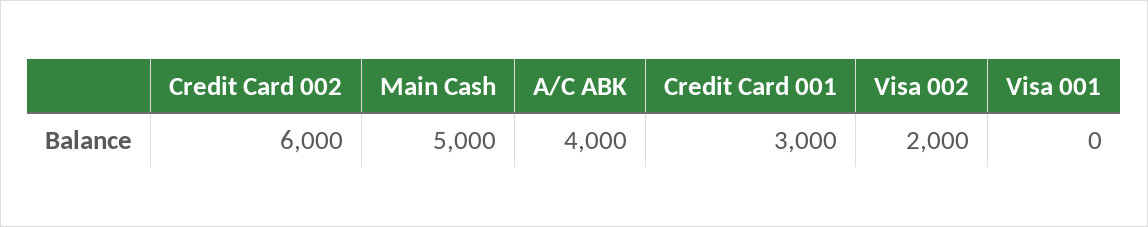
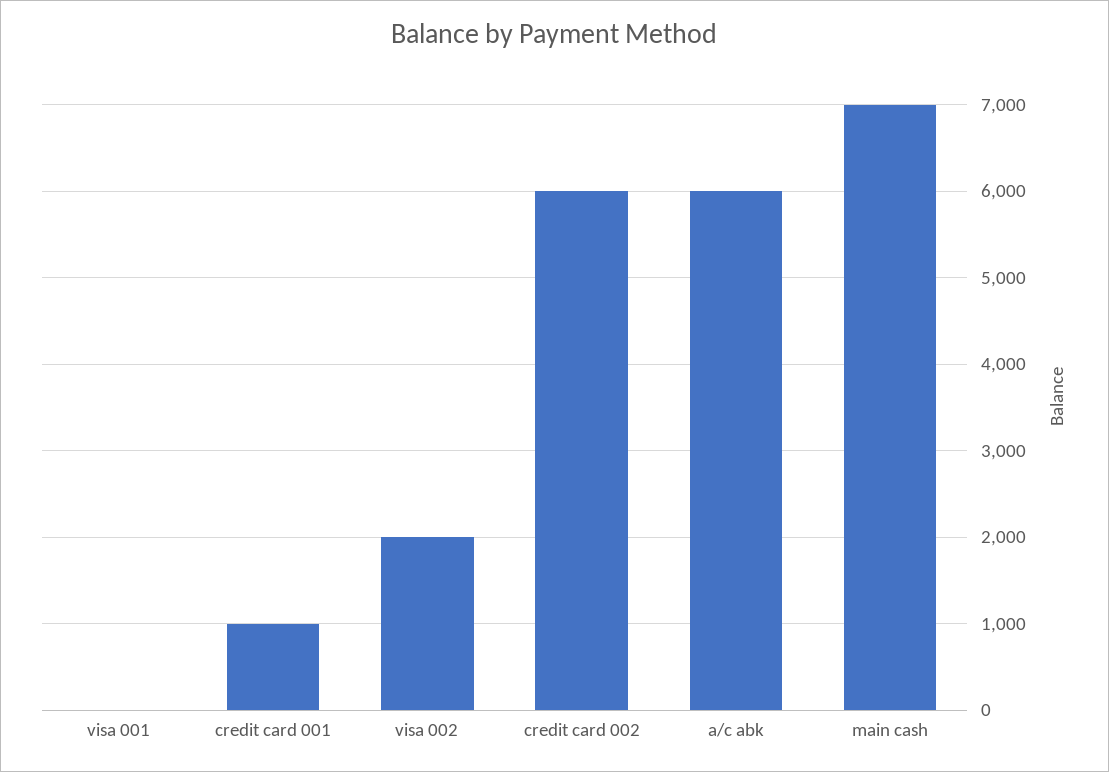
Main Cash: 5000 -> 7000
A/C ABK: 4000 -> 6000
Credit Card 001: 3000 -> 1000

